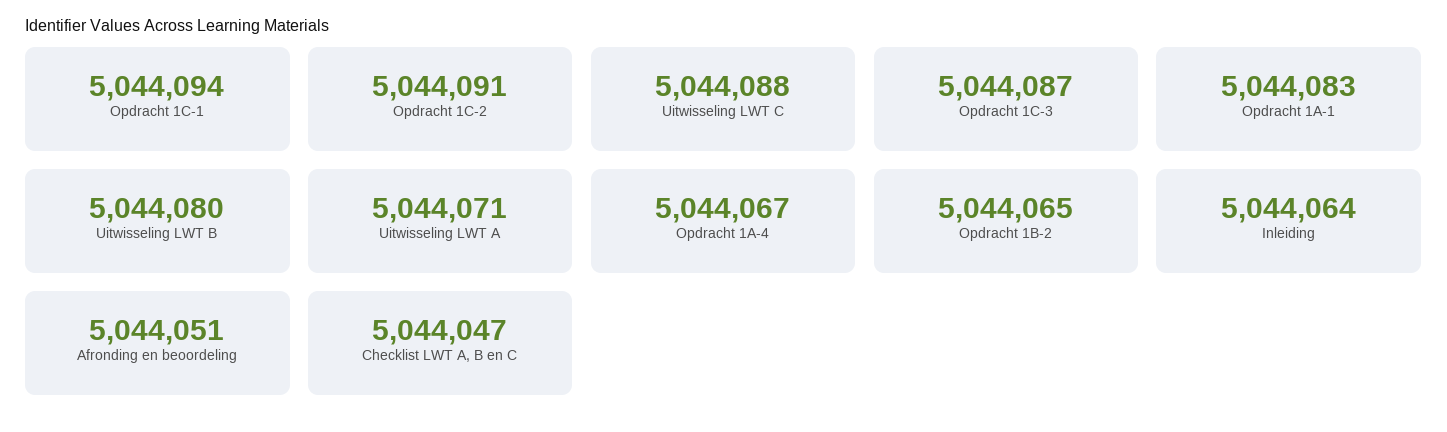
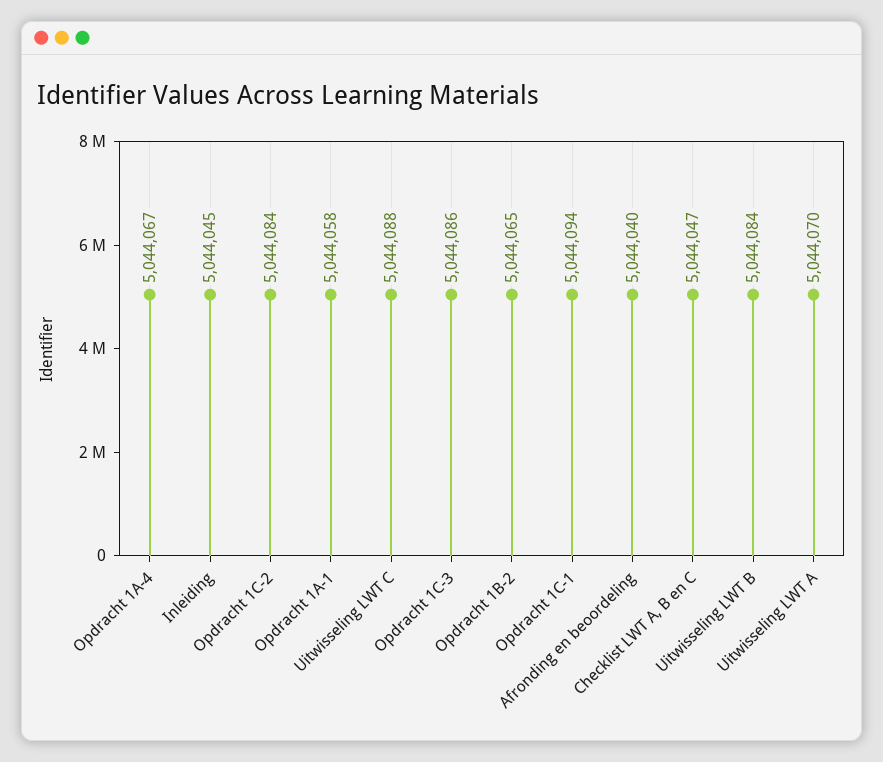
Opdracht 1C-2: 5044091 -> 5044084
Opdracht 1C-3: 5044087 -> 5044086
Opdracht 1A-1: 5044083 -> 5044058
Uitwisseling LWT B: 5044080 -> 5044084
Uitwisseling LWT A: 5044071 -> 5044070
Inleiding: 5044064 -> 5044045
Afronding en beoordeling: 5044051 -> 5044040

